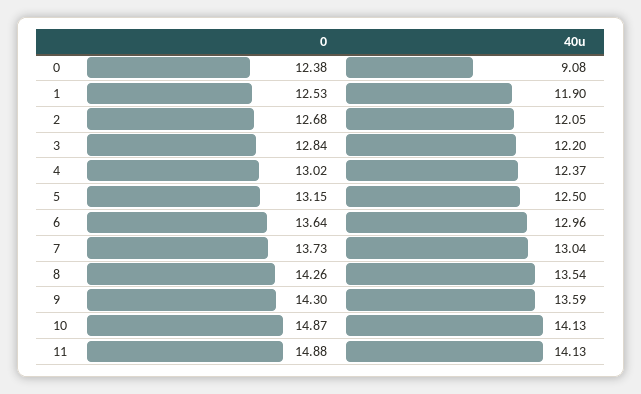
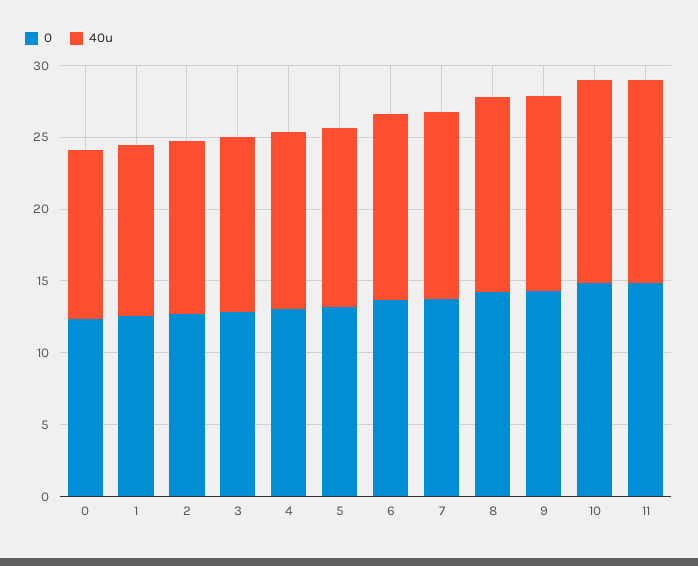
40u, 0: 9.08 -> 12

